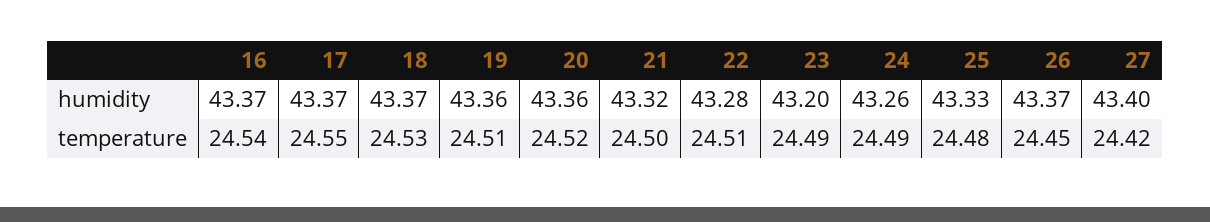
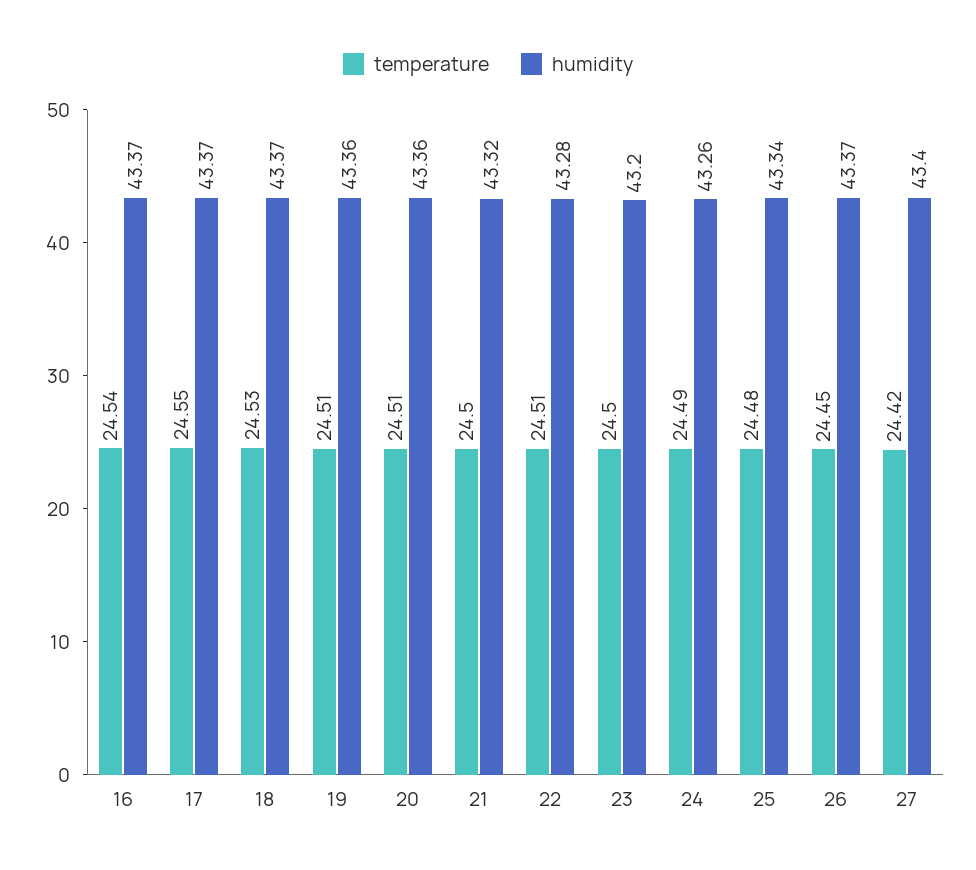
humidity, 25: 43.33 -> 43.34
temperature, 20: 24.52 -> 24.51
temperature, 23: 24.49 -> 24.5

